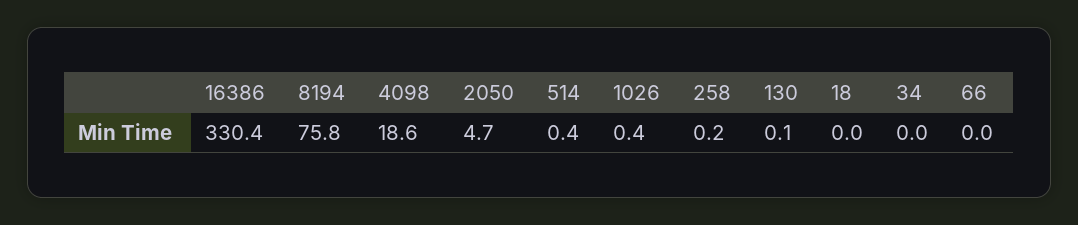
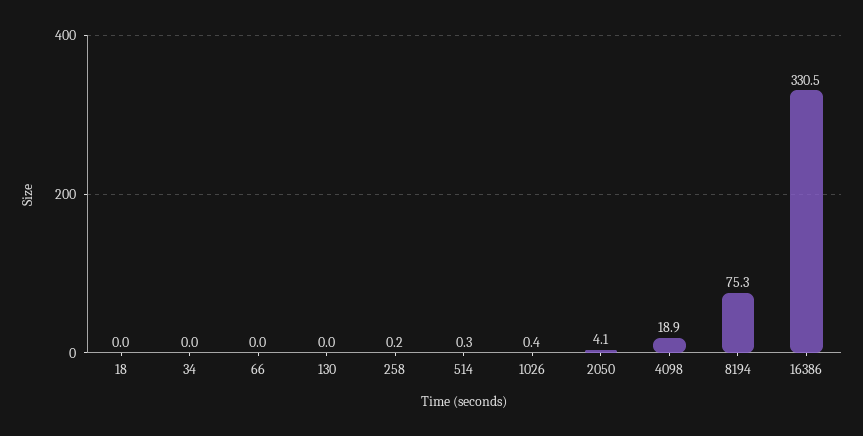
16386: 330.4 -> 330.5
8194: 75.8 -> 75.3
4098: 18.6 -> 18.9
2050: 4.7 -> 4.1
514: 0.4 -> 0.3
130: 0.1 -> 0

